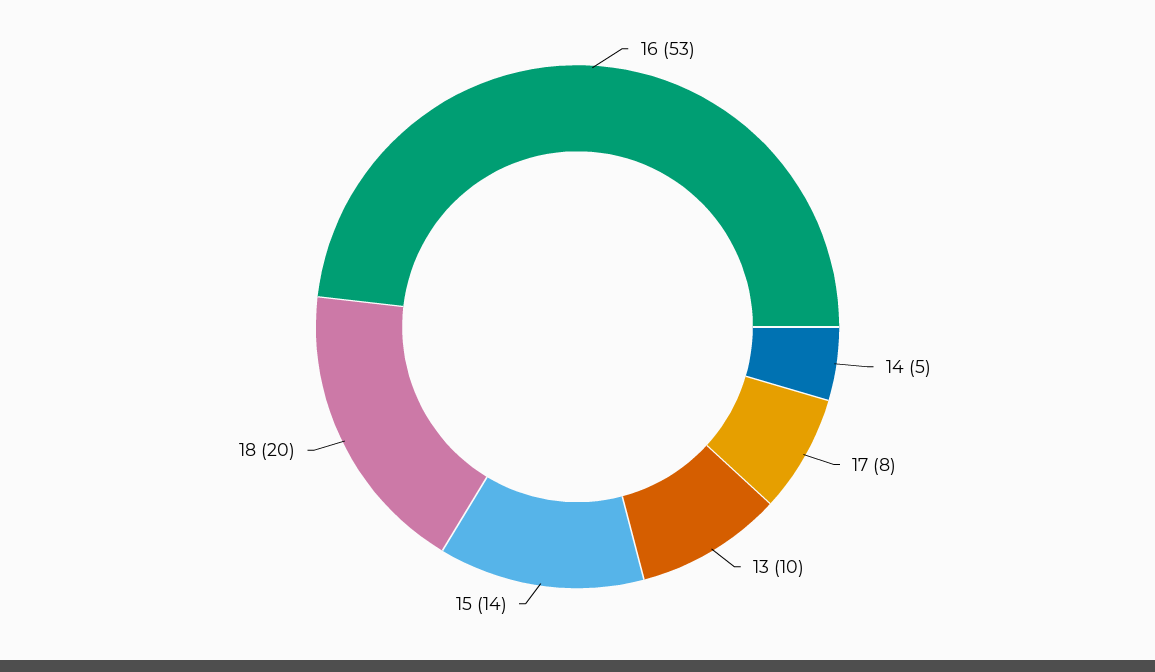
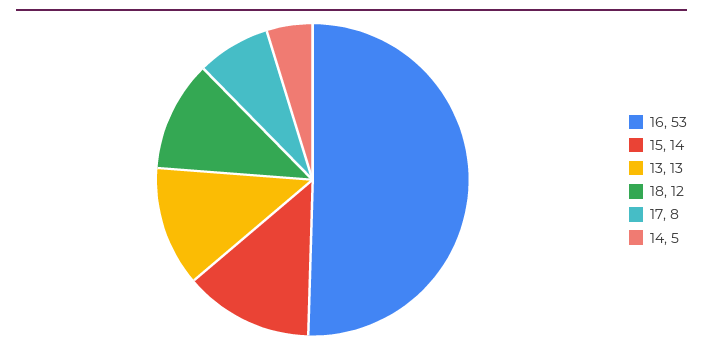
13: 10 -> 13
18: 20 -> 12

